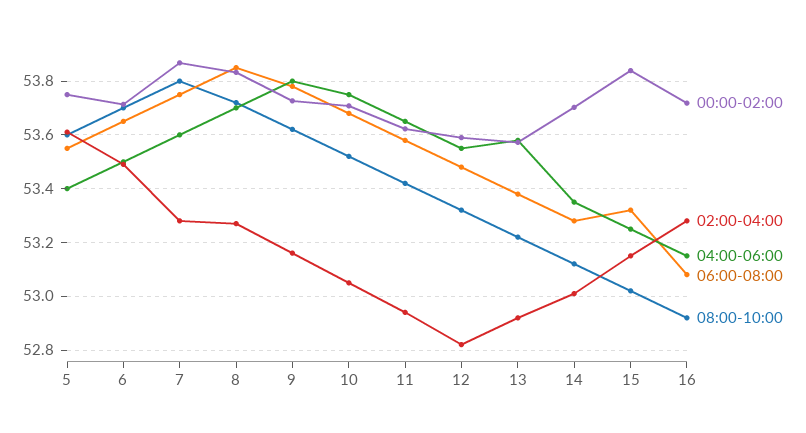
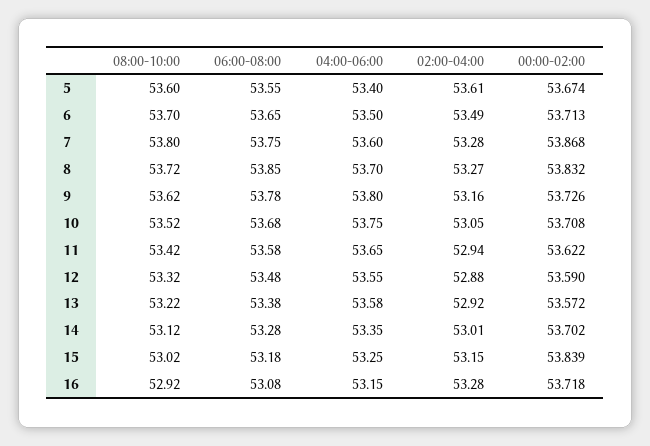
00:00-02:00, 5: 53.75 -> 53.674
02:00-04:00, 12: 52.825 -> 52.88
06:00-08:00, 15: 53.325 -> 53.18

